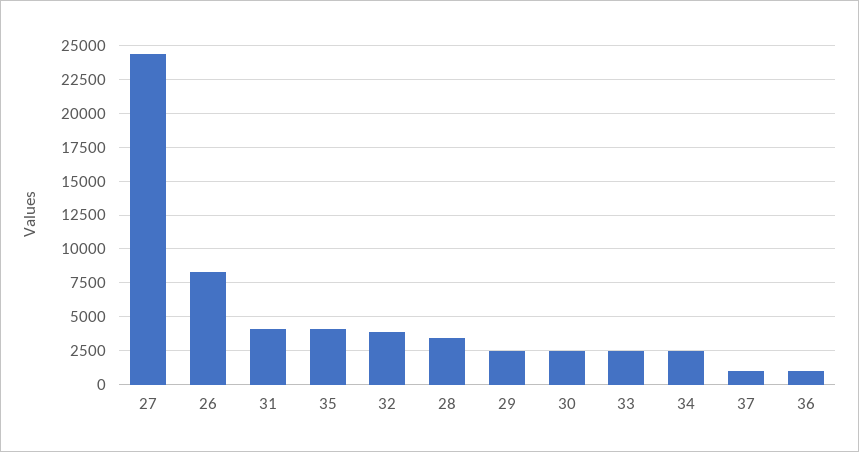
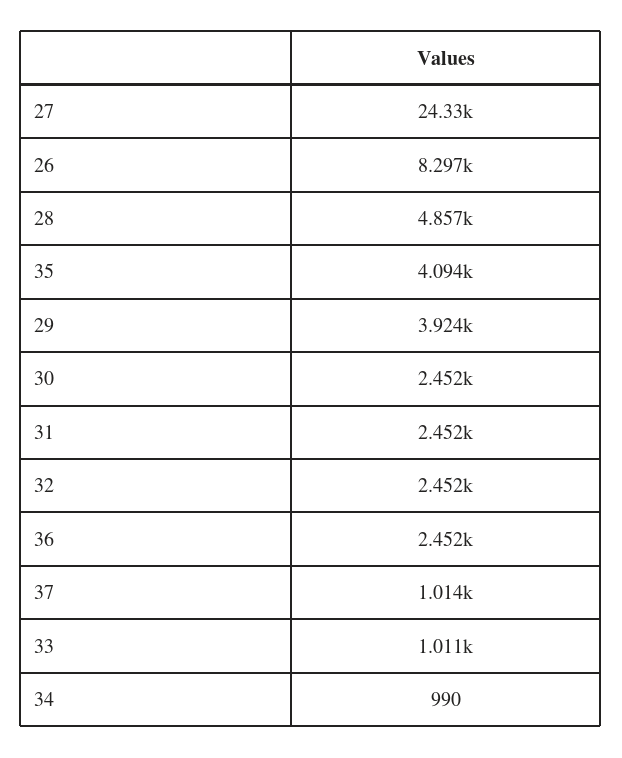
31: 4000 -> 2452
32: 4000 -> 2452
28: 3500 -> 4857
29: 2500 -> 3924
33: 2500 -> 1011
34: 2500 -> 990
36: 1000 -> 2452

